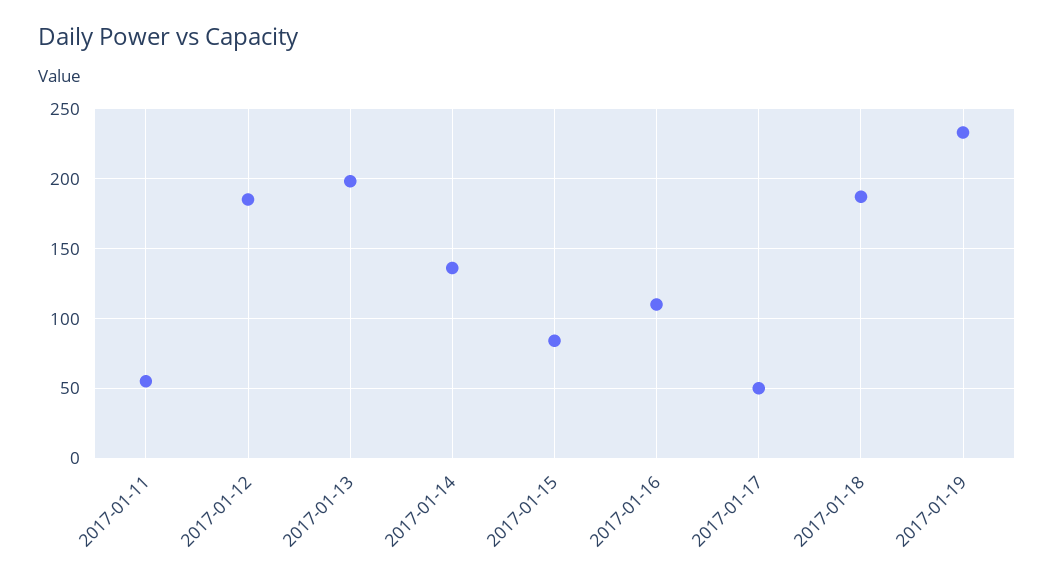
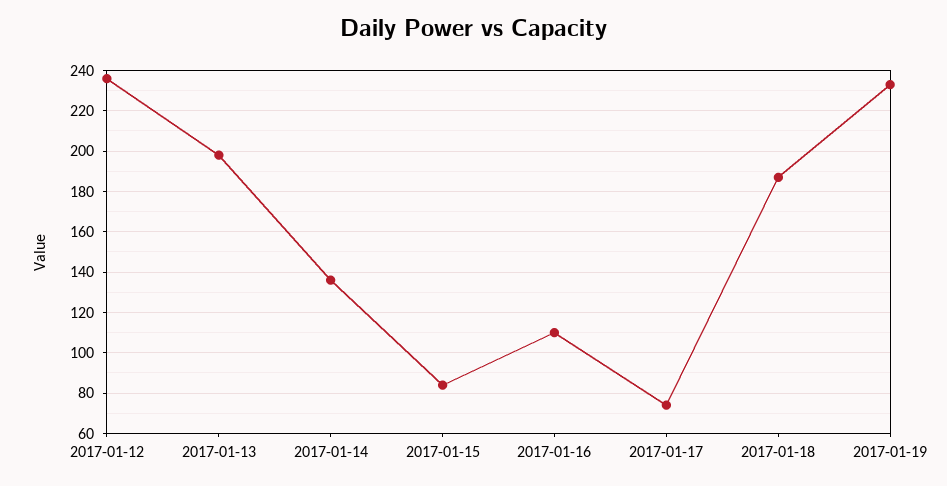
2017-01-11: 55 -> none
2017-01-12: 185 -> 235
2017-01-17: 50 -> 75

